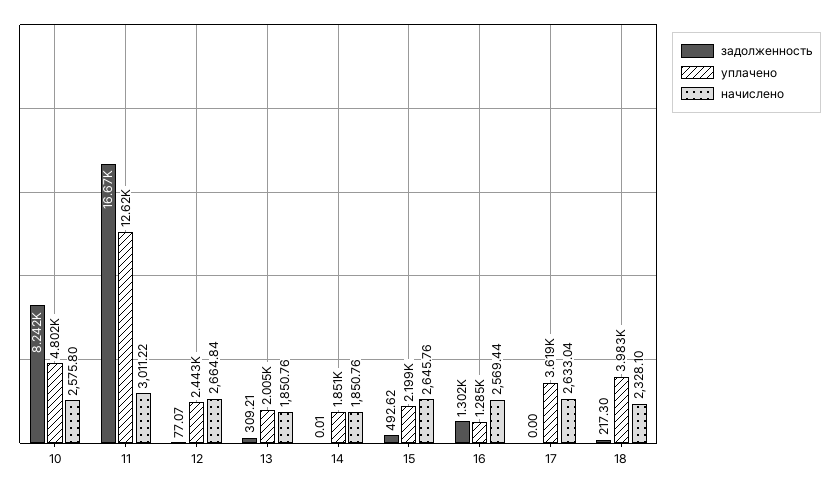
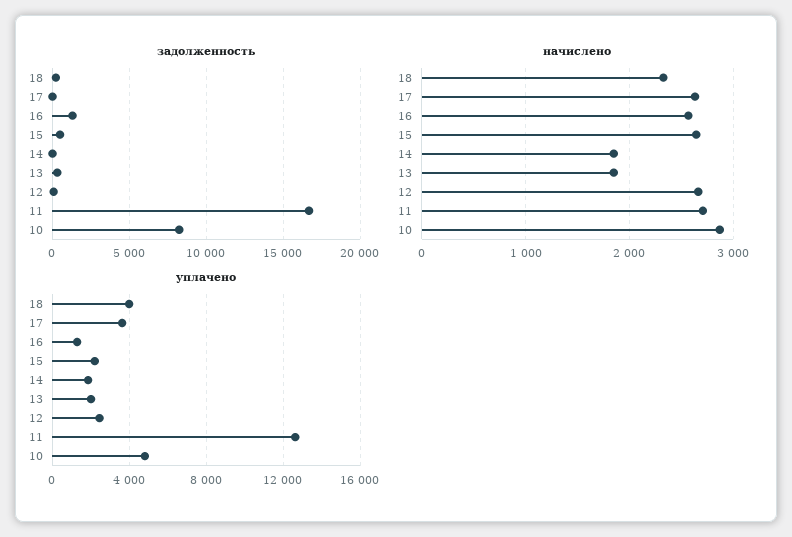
начислено, 10: 2575.8 -> 2900
начислено, 11: 3011.22 -> 2700

